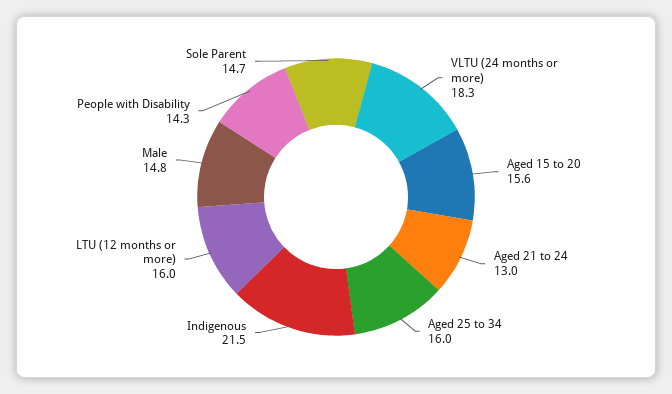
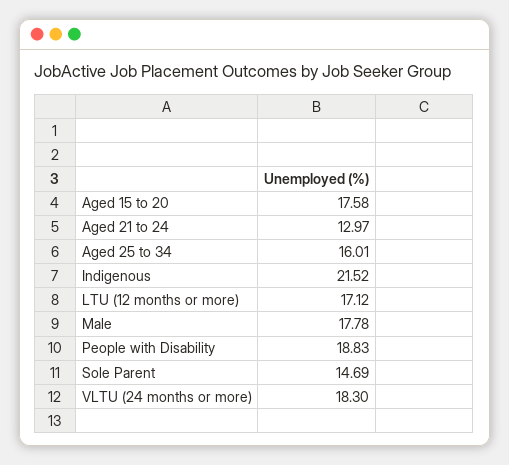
Aged 15 to 20: 15.6 -> 17.58
LTU (12 months or more): 16 -> 17.12
Male: 14.8 -> 17.78
People with Disability: 14.3 -> 18.83

